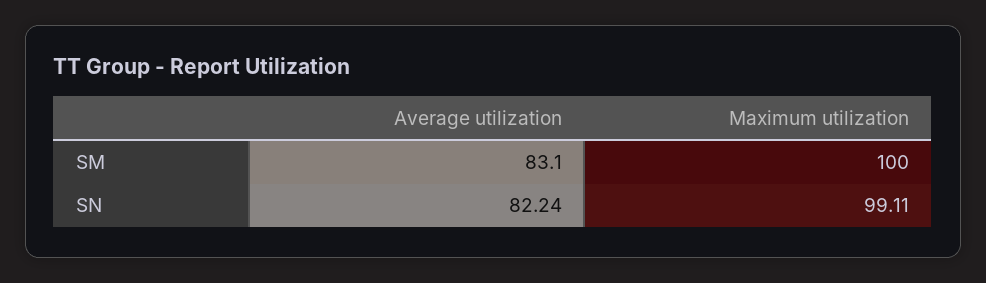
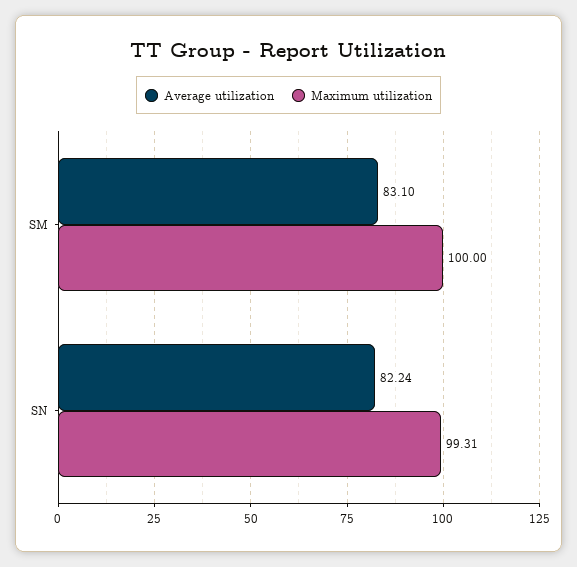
Maximum utilization, SN: 99.11 -> 99.31

